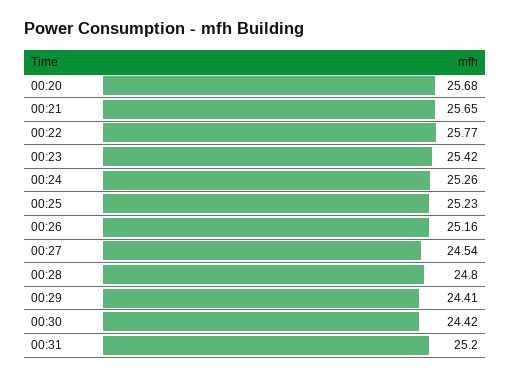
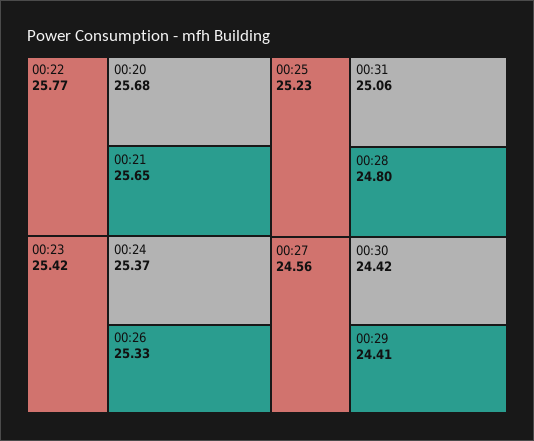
00:24: 25.26 -> 25.37
00:26: 25.16 -> 25.33
00:27: 24.54 -> 24.56
00:31: 25.2 -> 25.06

